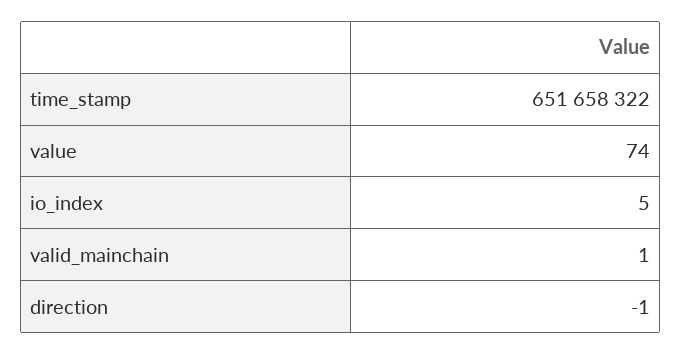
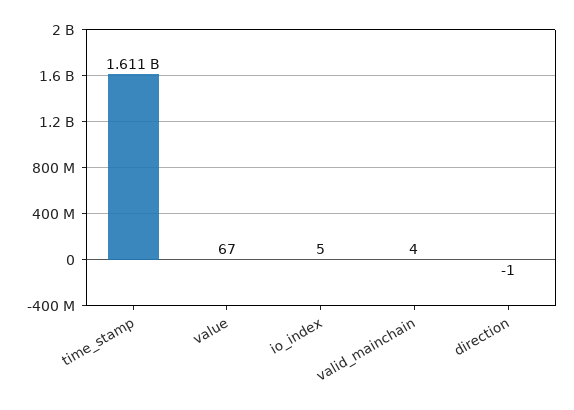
time_stamp: 651658322 -> 1611000000
value: 74 -> 67
valid_mainchain: 1 -> 4

